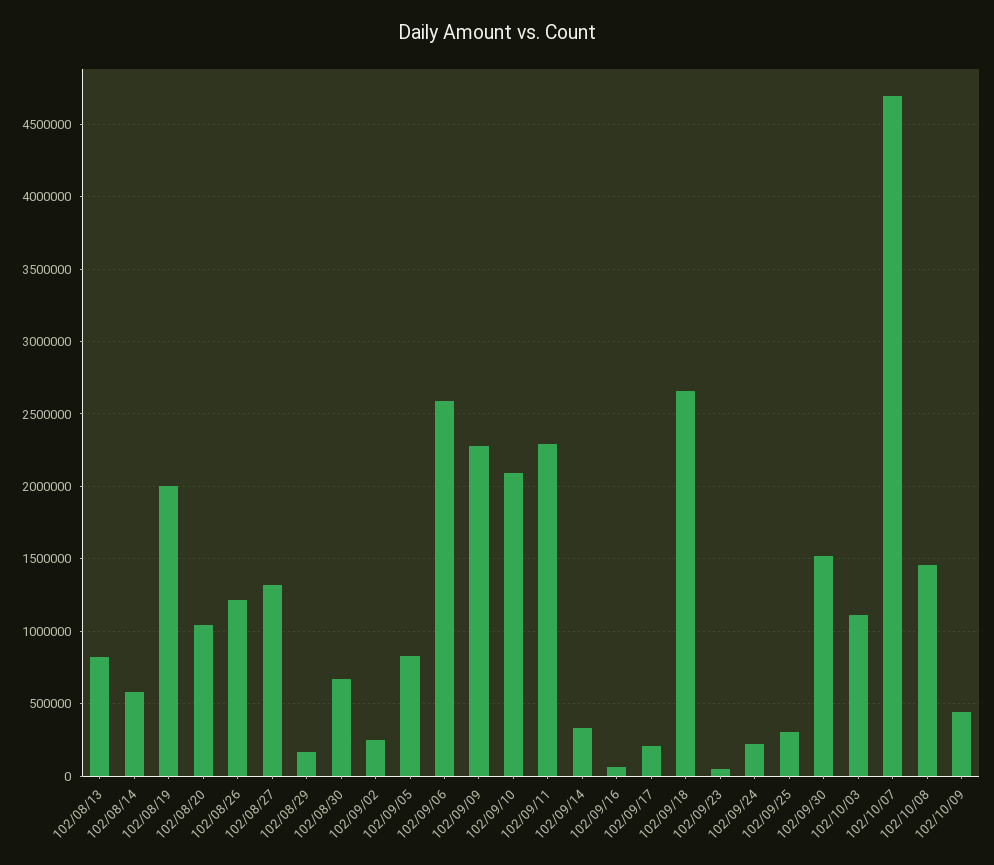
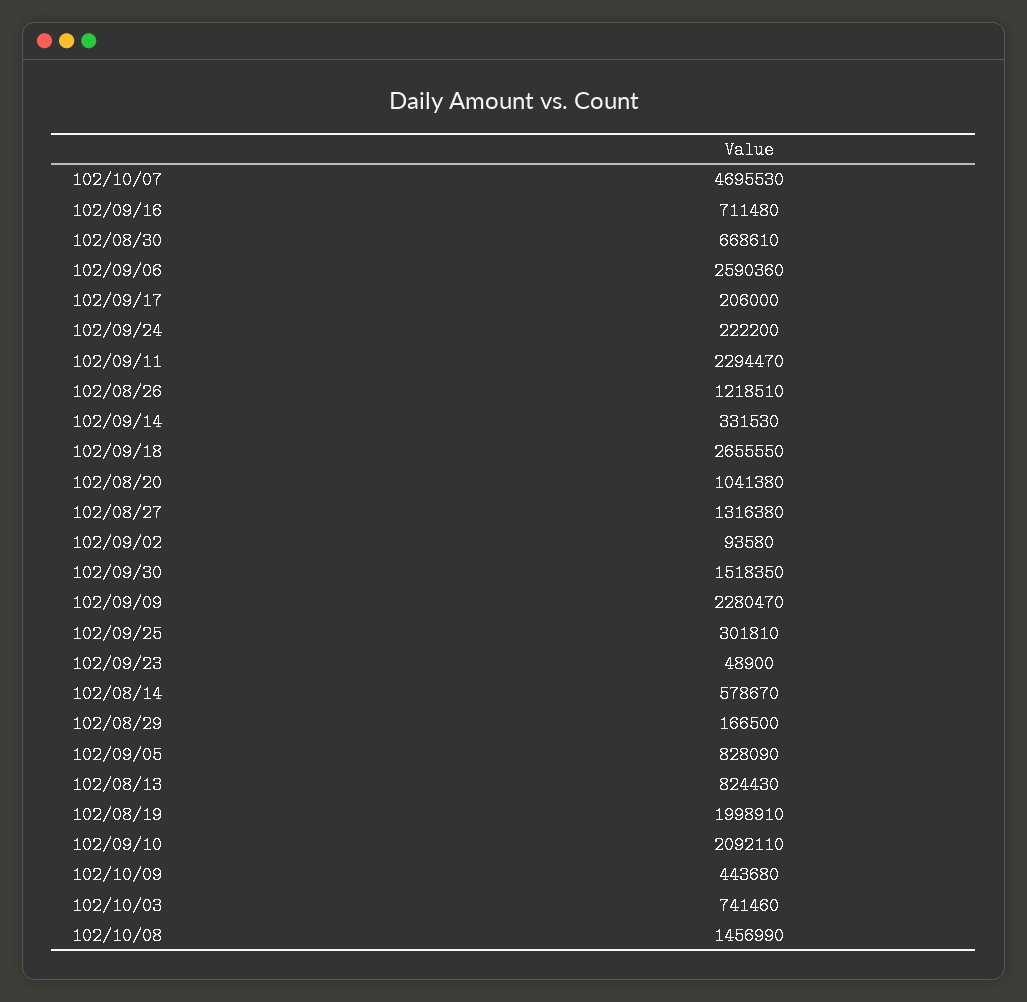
102/09/02: 250000 -> 93580
102/09/16: 50000 -> 711480
102/10/03: 1100000 -> 741460

